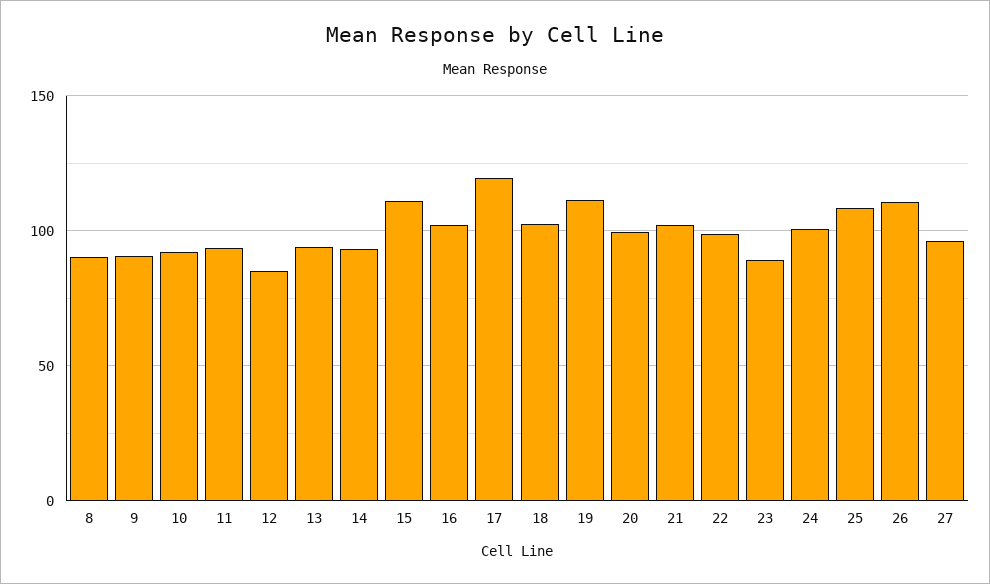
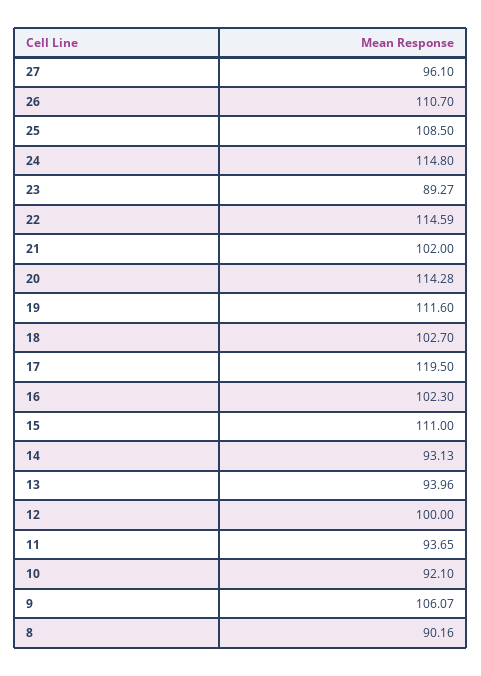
9: 90 -> 106.07
12: 85 -> 100
20: 100 -> 114.28
22: 100 -> 114.59
24: 100 -> 114.8

